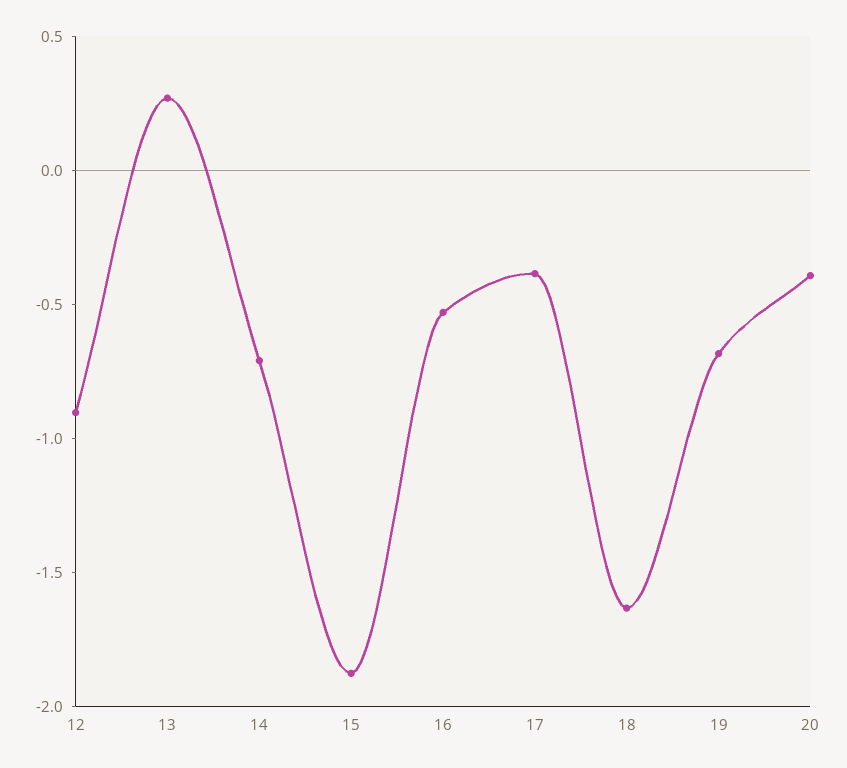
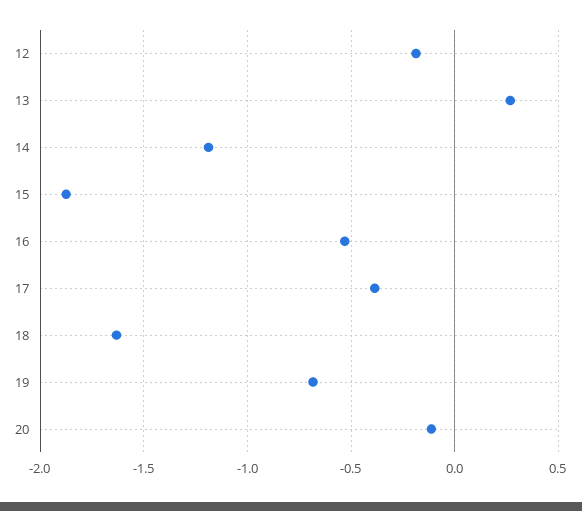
12: -0.9 -> -0.2
14: -0.7 -> -1.2
20: -0.4 -> -0.1

